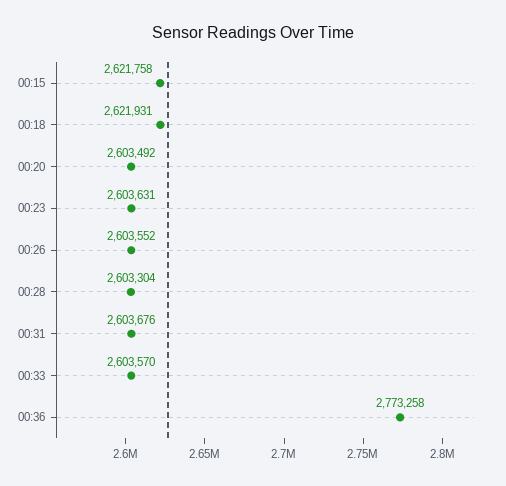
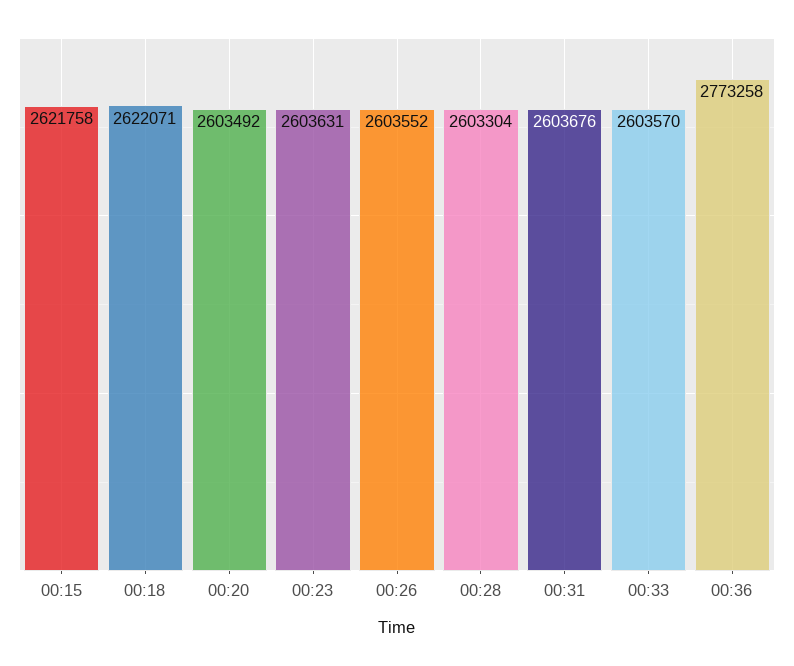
00:18: 2621931 -> 2622071

